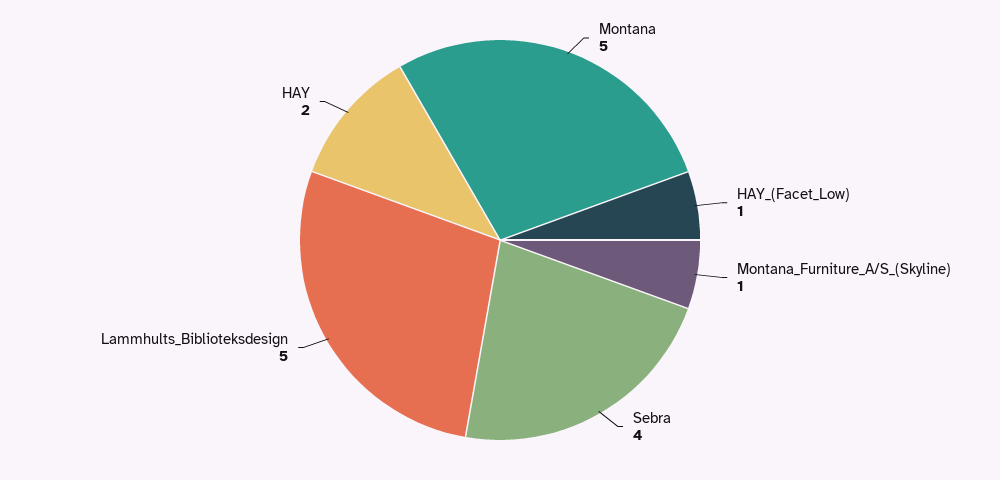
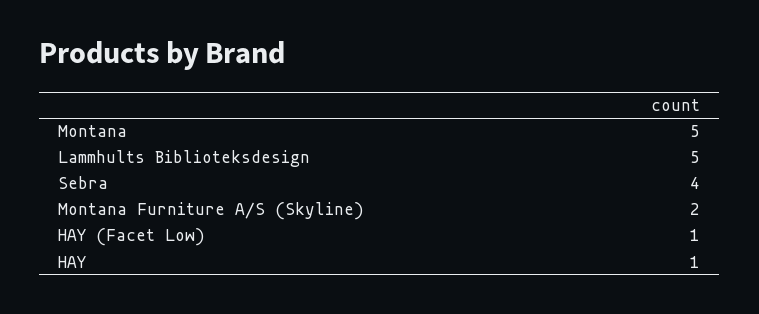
Montana_Furniture_A/S_(Skyline): 1 -> 2
HAY: 2 -> 1

